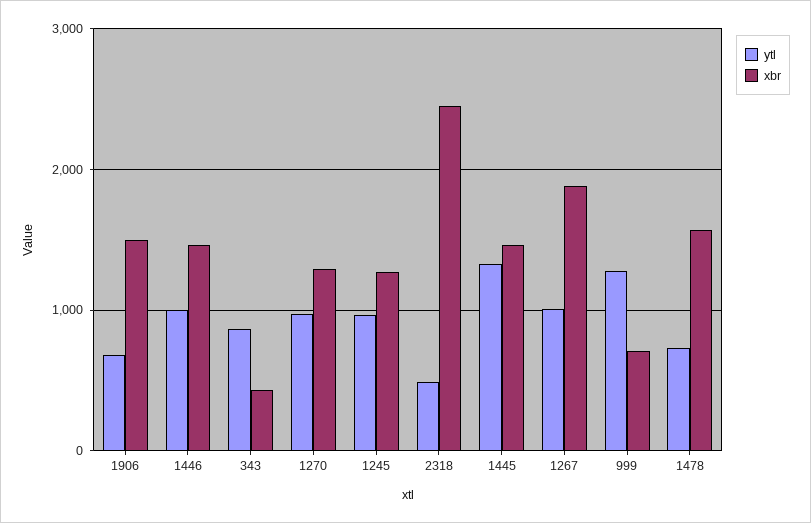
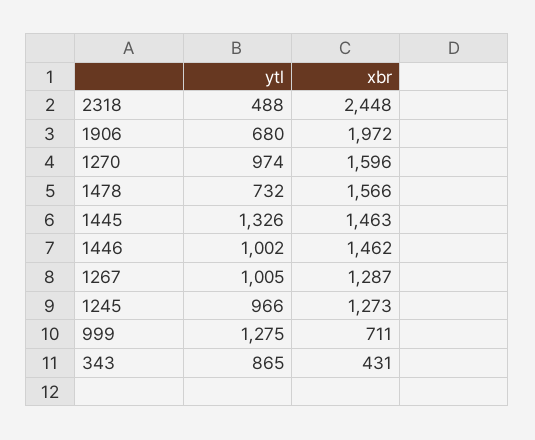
xbr, 1906: 1500 -> 1972
xbr, 1270: 1300 -> 1596
xbr, 1267: 1900 -> 1287

